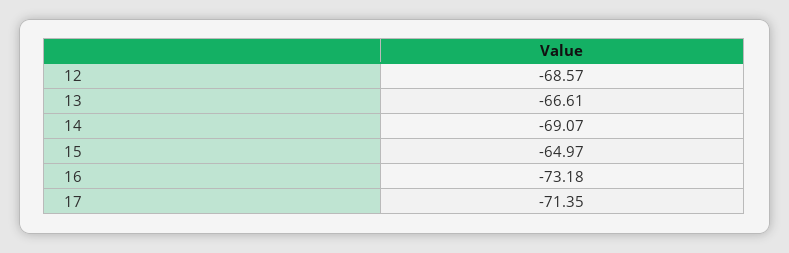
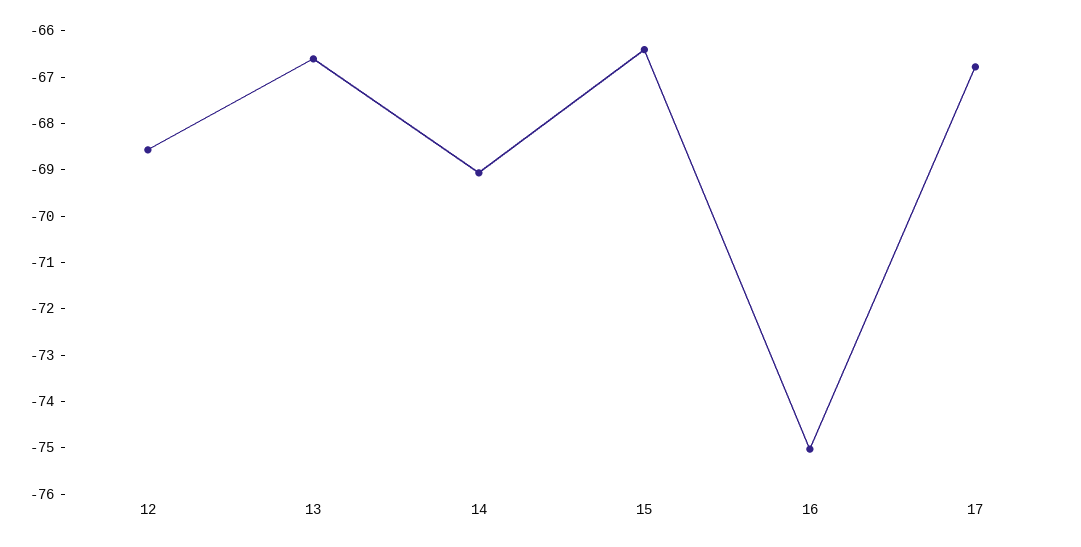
15: -64.97 -> -66.4
16: -73.18 -> -75
17: -71.35 -> -66.8

